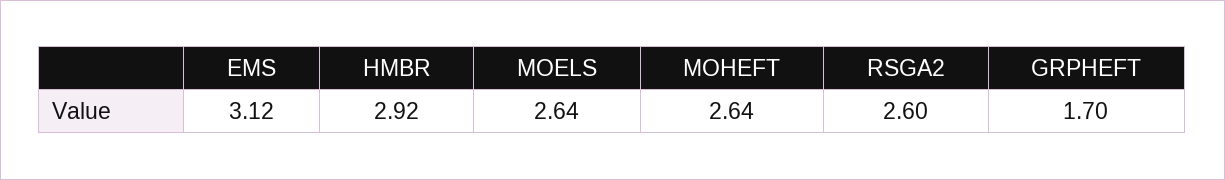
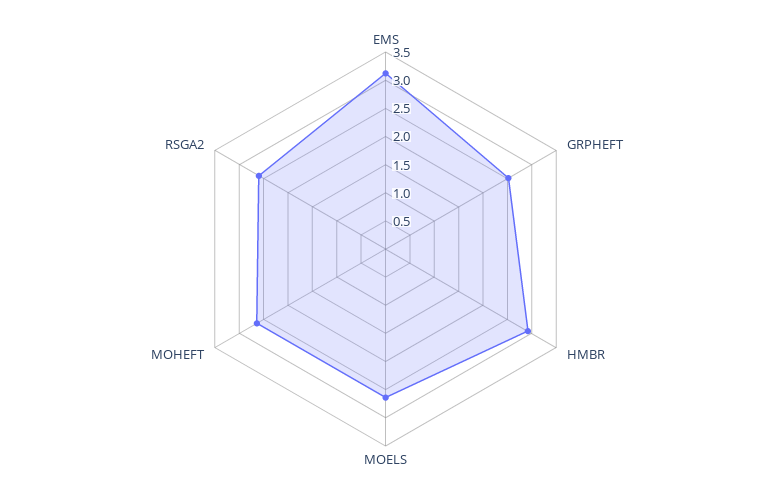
GRPHEFT: 1.7 -> 2.5

